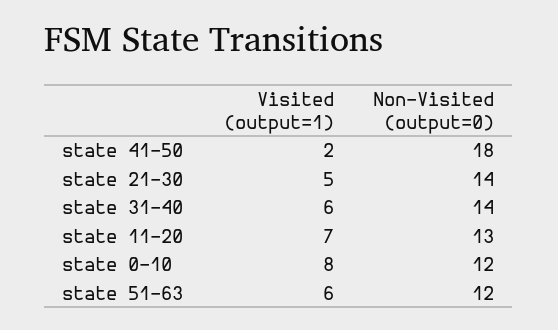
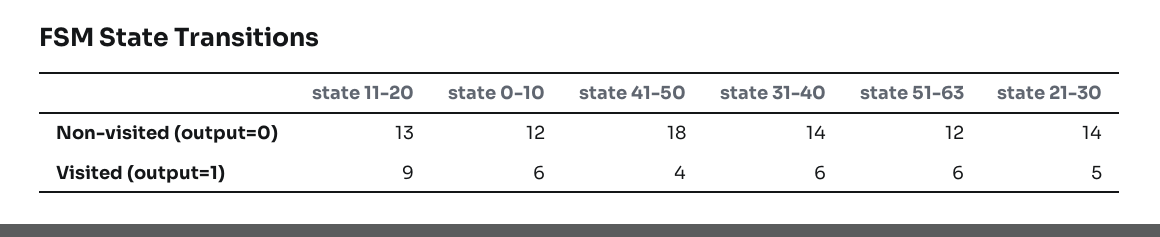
Visited (output=1), state 41-50: 2 -> 4
Visited (output=1), state 11-20: 7 -> 9
Visited (output=1), state 0-10: 8 -> 6

